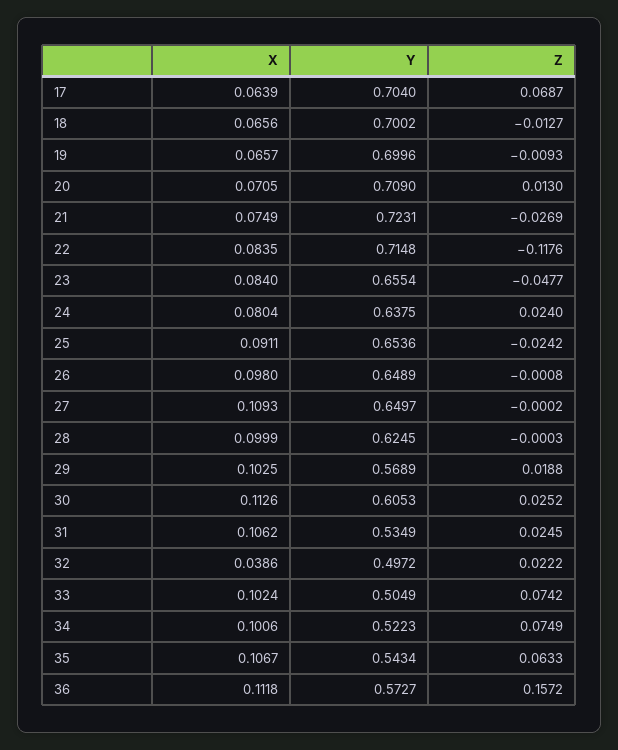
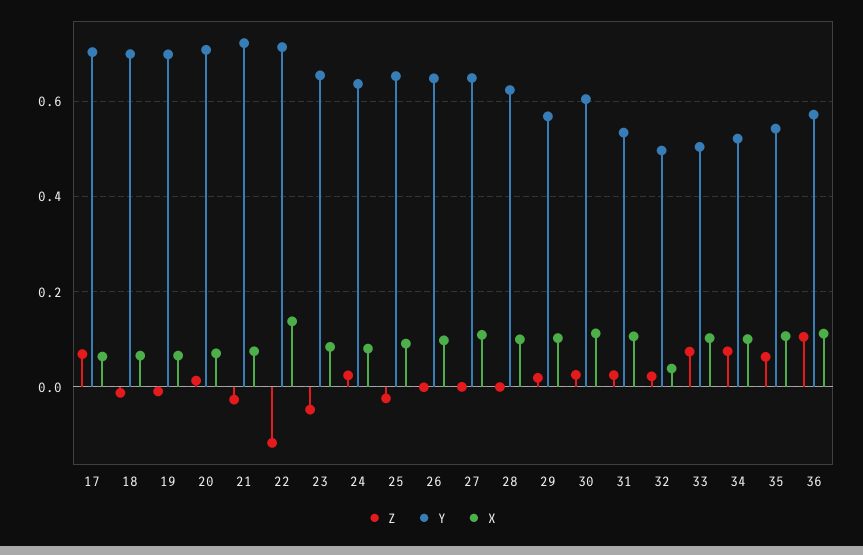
X, 22: 0.0835 -> 0.14
Z, 36: 0.1572 -> 0.1

